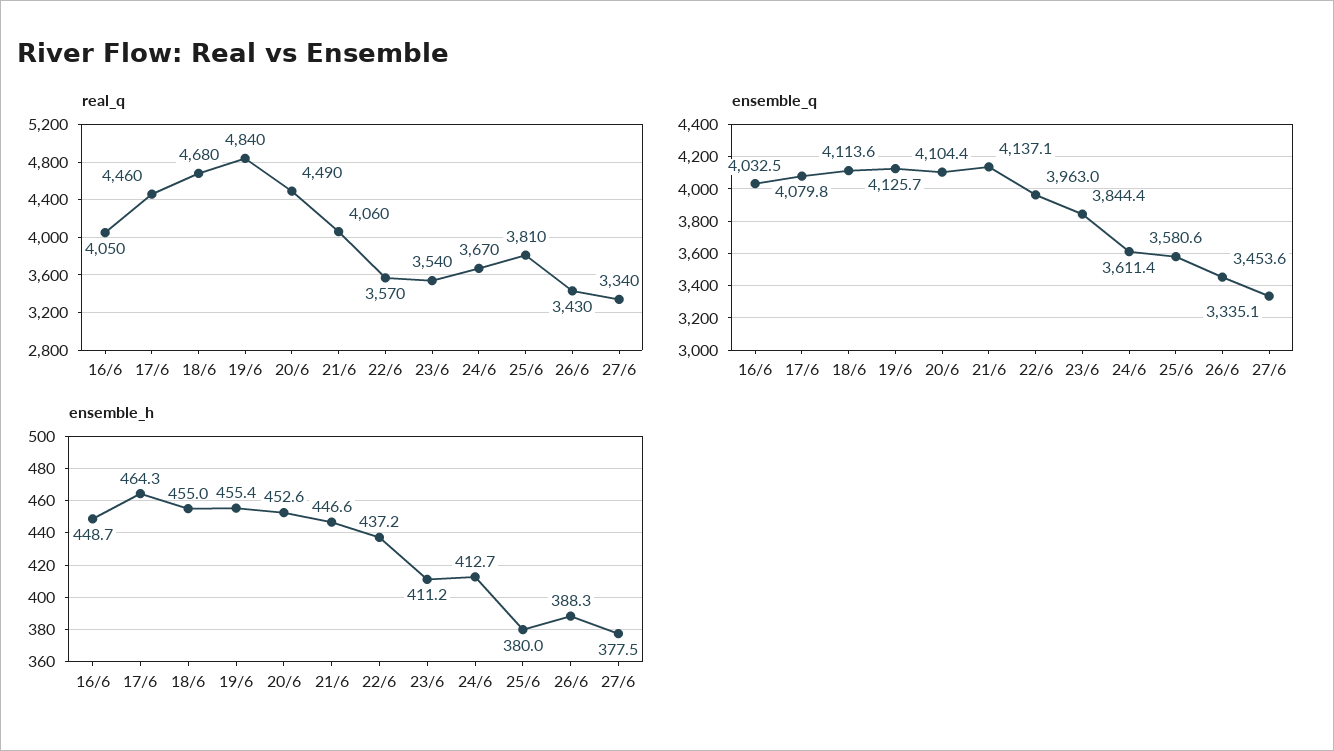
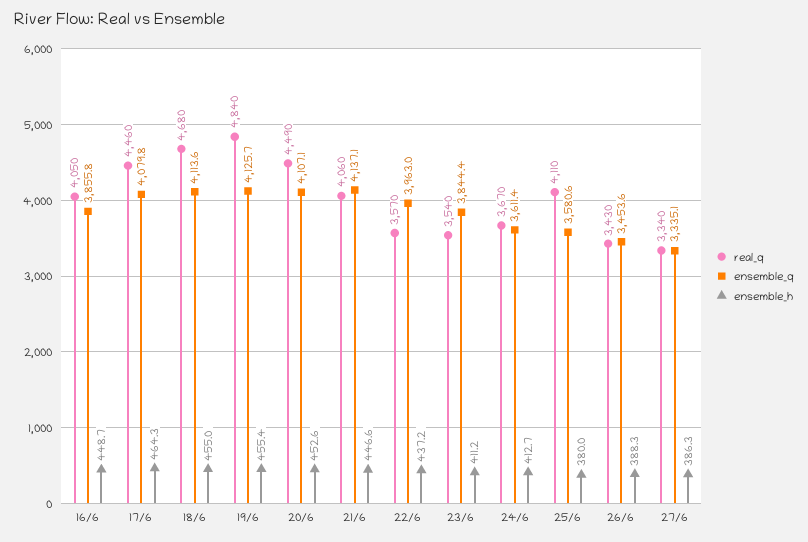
real_q, 25/6: 3810 -> 4110
ensemble_q, 16/6: 4032.5 -> 3855.8
ensemble_q, 20/6: 4104.4 -> 4107.1
ensemble_h, 27/6: 377.5 -> 386.3

